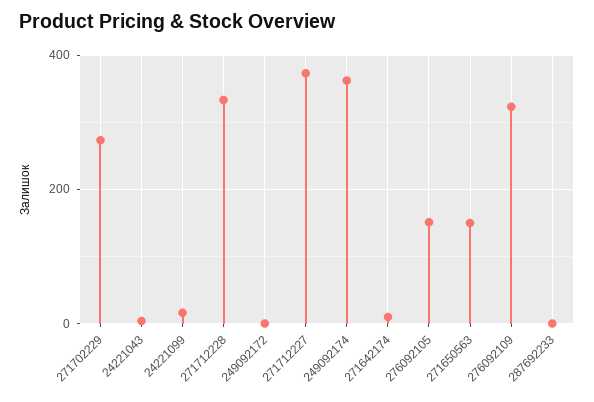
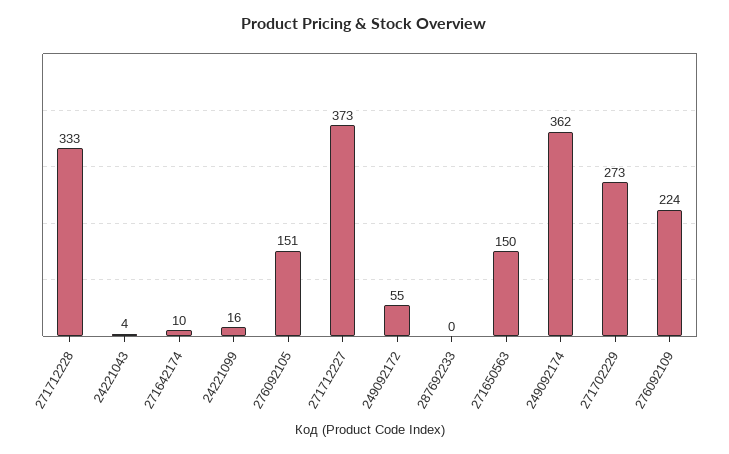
249092172: 0 -> 55
276092109: 320 -> 224

